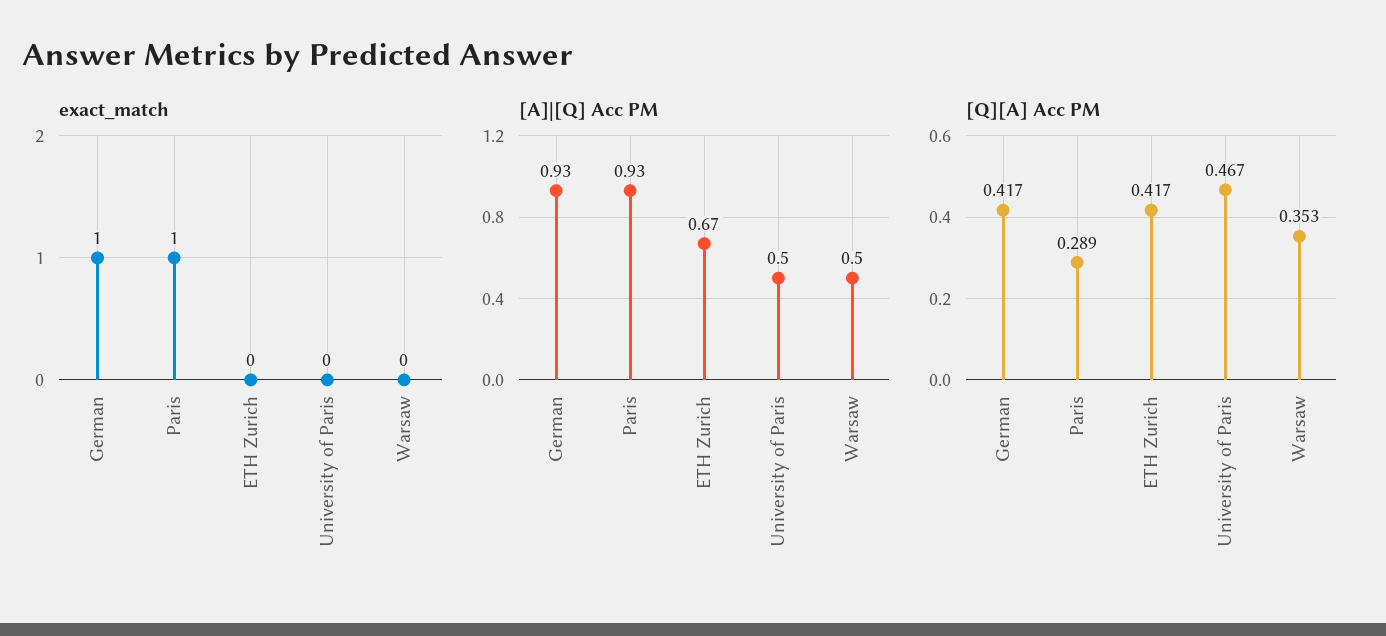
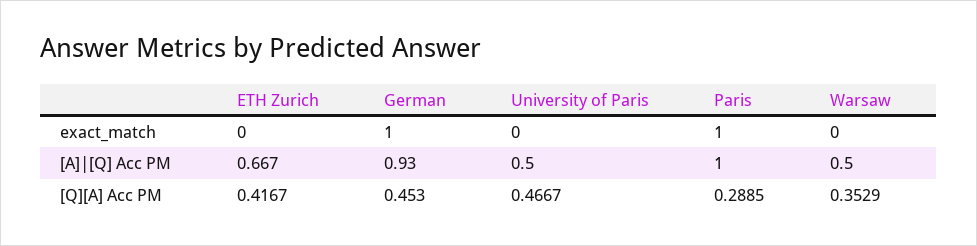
[A]|[Q] Acc PM, Paris: 0.93 -> 1
[Q][A] Acc PM, German: 0.417 -> 0.453

